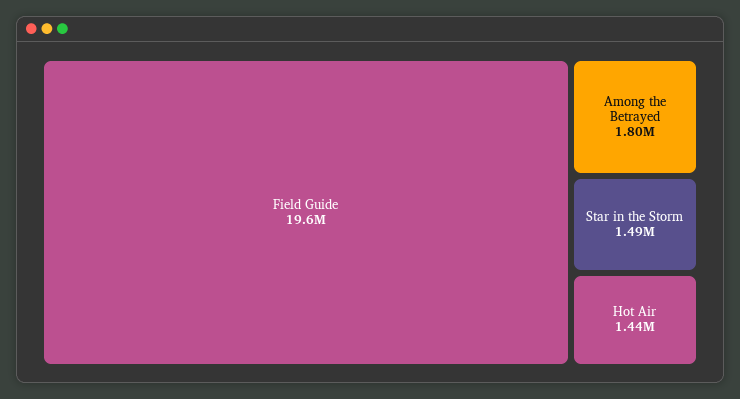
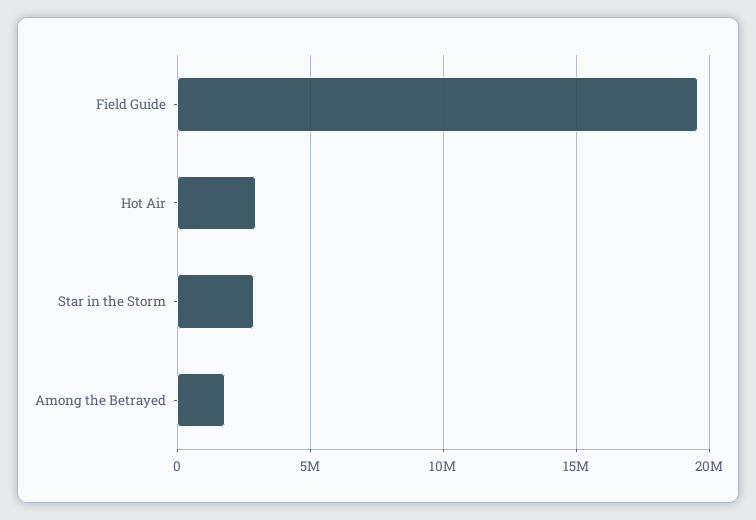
Star in the Storm: 1490000 -> 3000000
Hot Air: 1440000 -> 3000000

